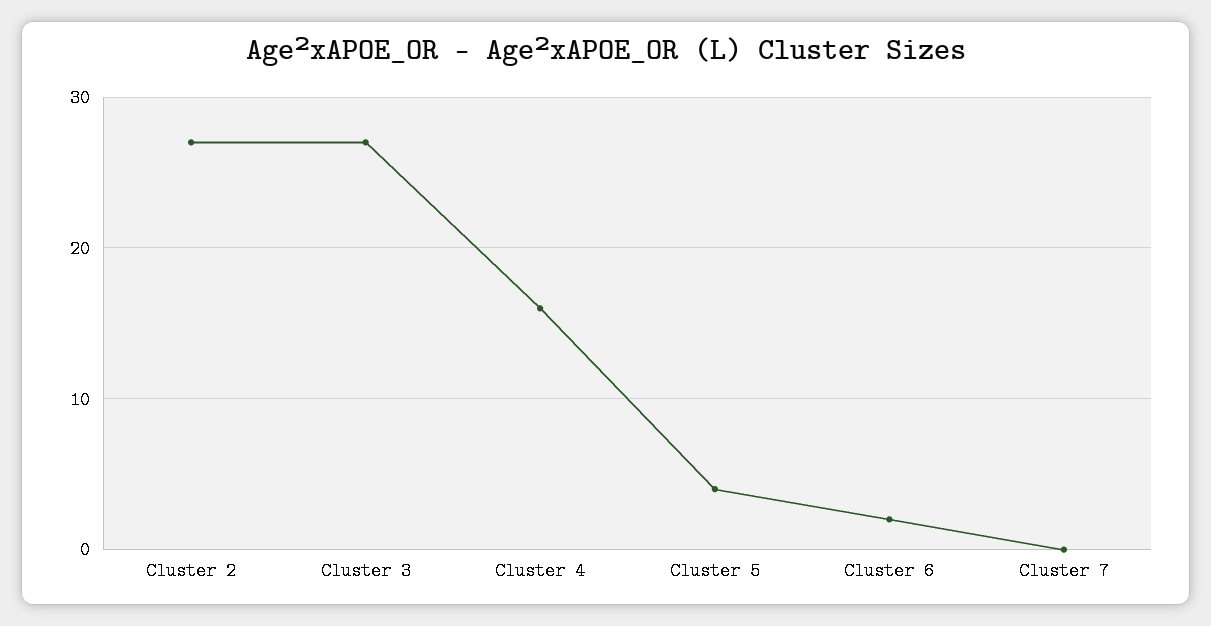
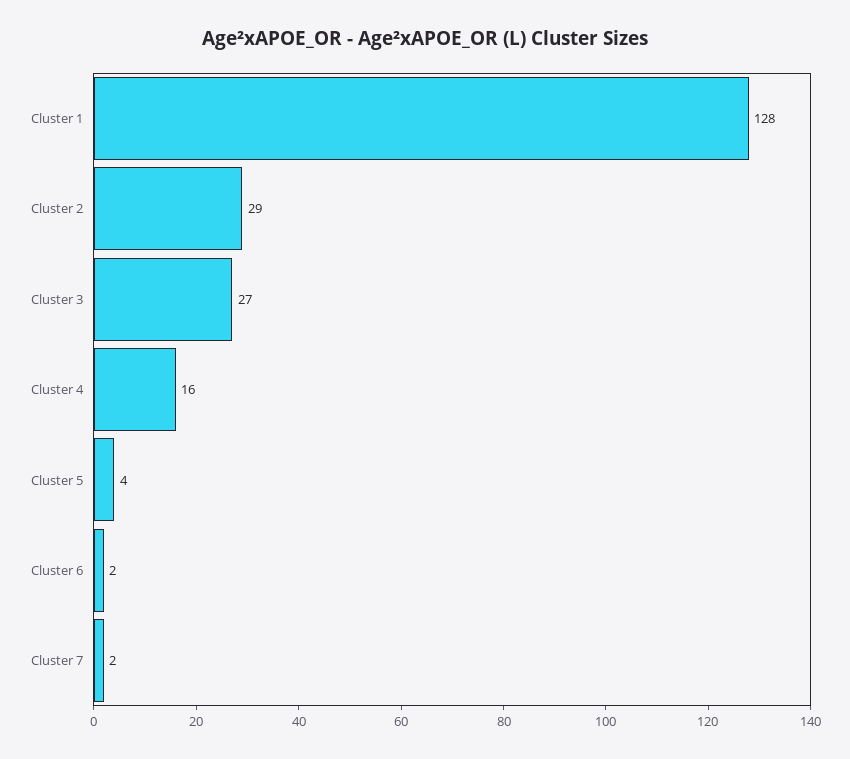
Cluster 2: 27 -> 29
Cluster 7: 0 -> 2
Cluster 1: none -> 128

